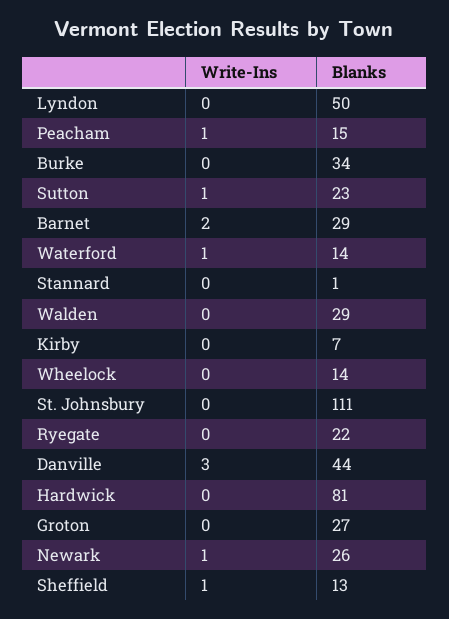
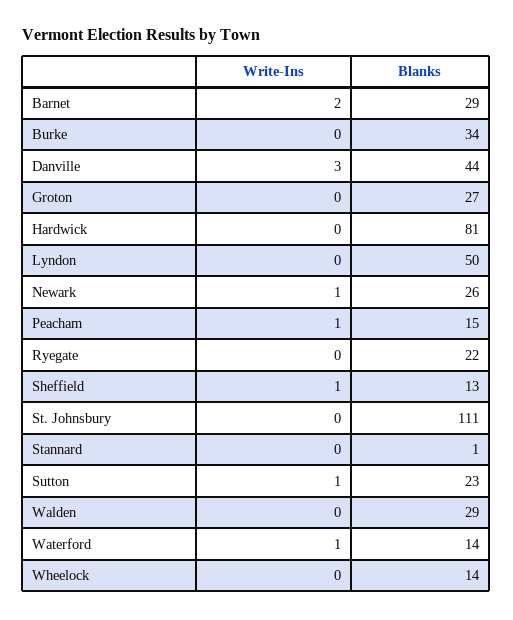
Write-Ins, Kirby: 0 -> none
Blanks, Kirby: 7 -> none

